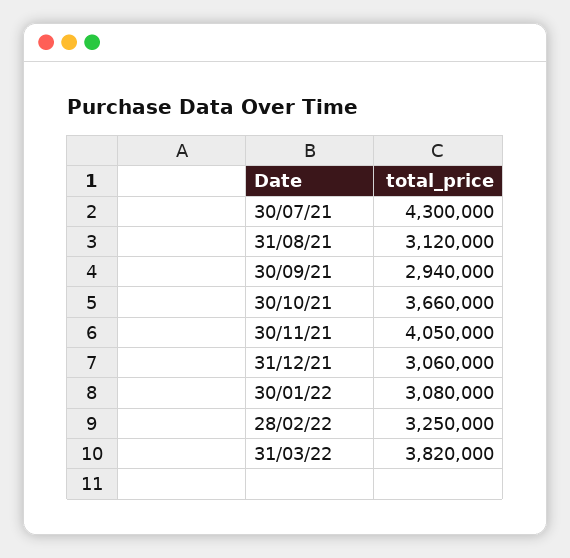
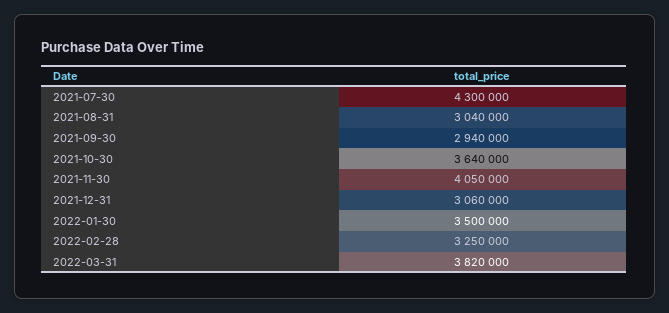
31/08/21: 3120000 -> 3040000
30/10/21: 3660000 -> 3640000
30/01/22: 3080000 -> 3500000

